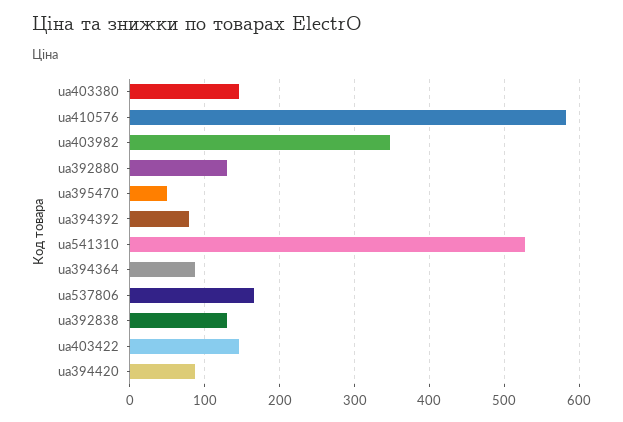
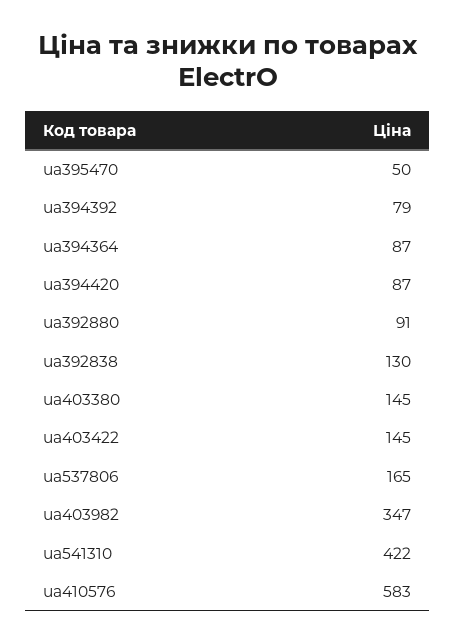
ua392880: 130 -> 91
ua541310: 530 -> 422

